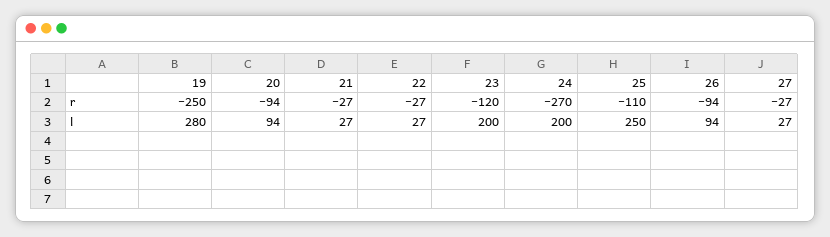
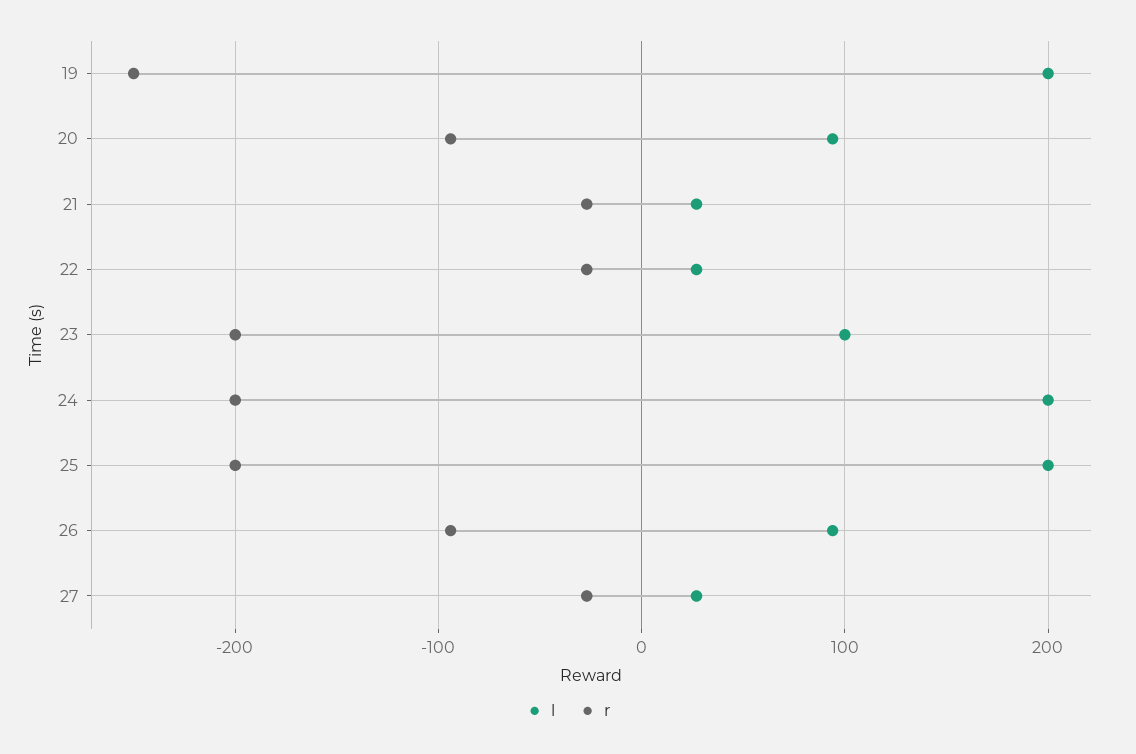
r, 23: -120 -> -200
r, 24: -270 -> -200
r, 25: -110 -> -200
l, 19: 280 -> 200
l, 23: 200 -> 100
l, 25: 250 -> 200

